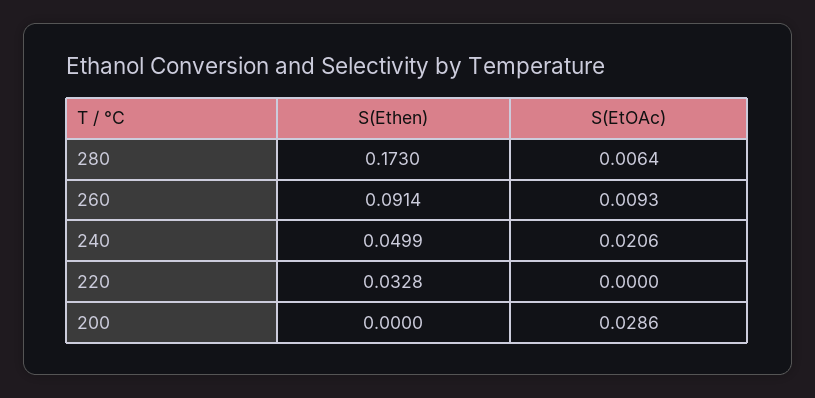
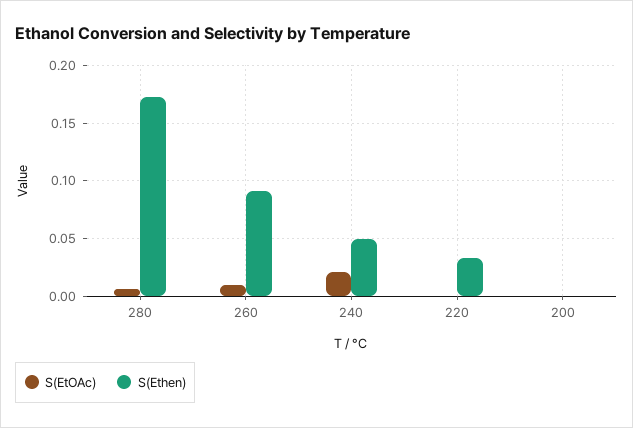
S(EtOAc), 200: 0.0286 -> 0

